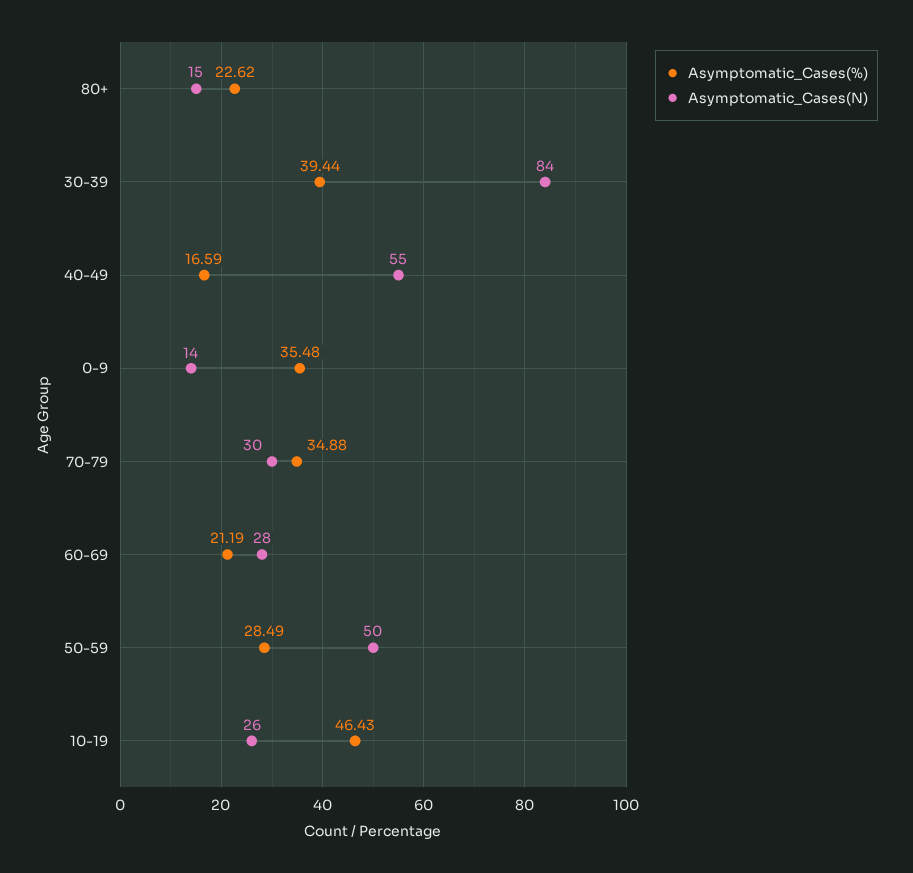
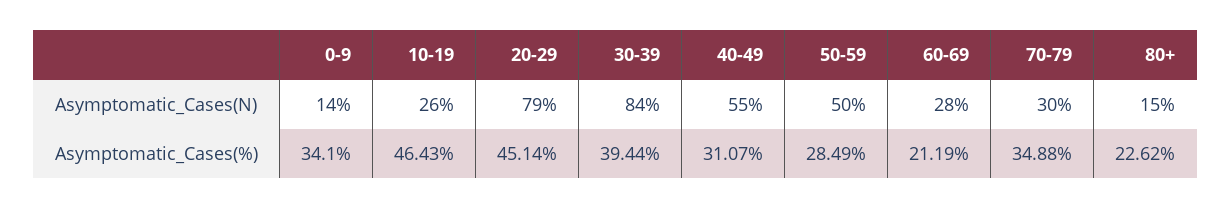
Asymptomatic_Cases(%), 40-49: 16.59 -> 31.07
Asymptomatic_Cases(%), 0-9: 35.48 -> 34.1
Asymptomatic_Cases(N), 20-29: none -> 79
Asymptomatic_Cases(%), 20-29: none -> 45.14

